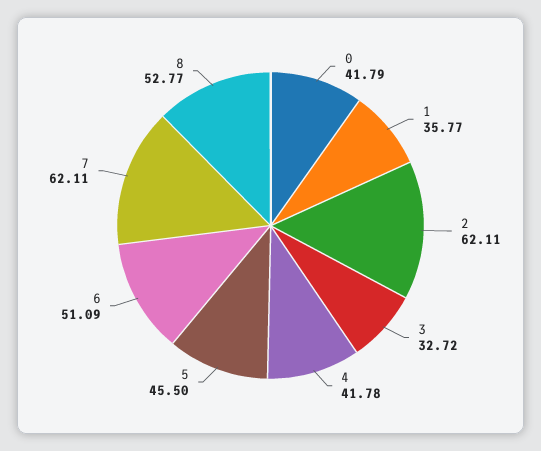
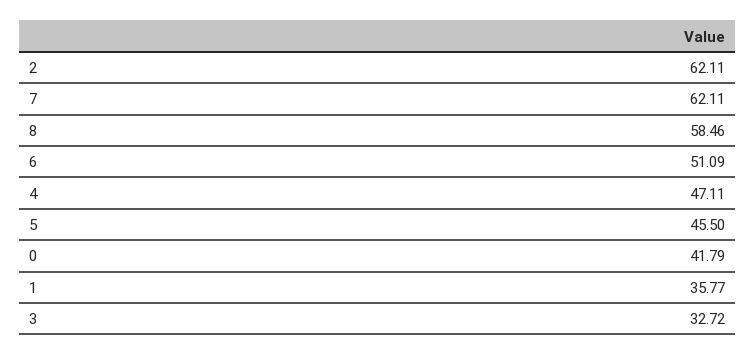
4: 41.78 -> 47.11
8: 52.77 -> 58.46

